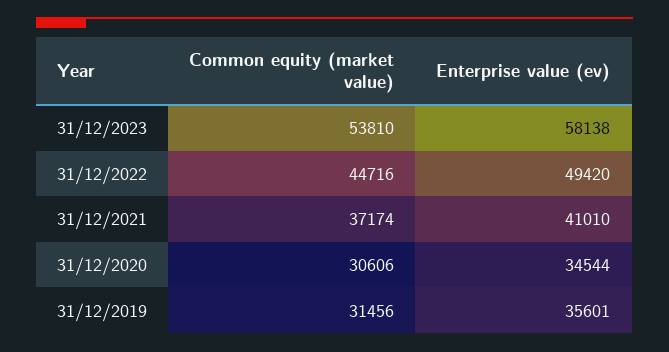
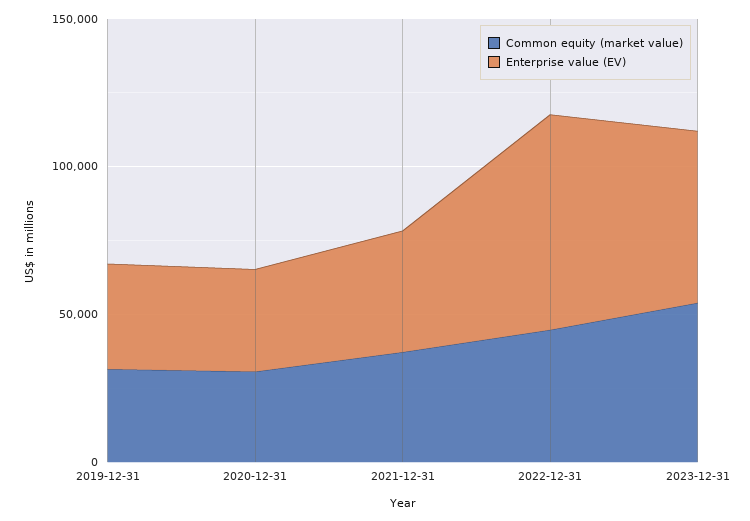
Enterprise value (ev), 31/12/2022: 49420 -> 70000

